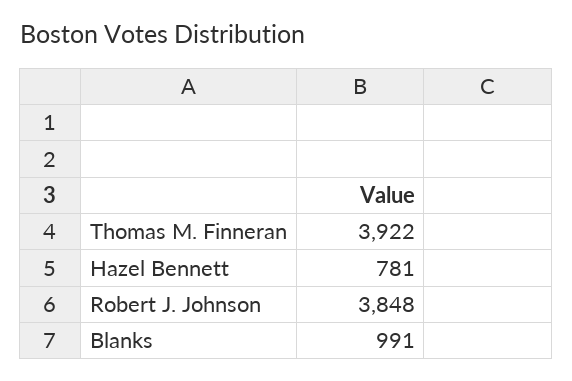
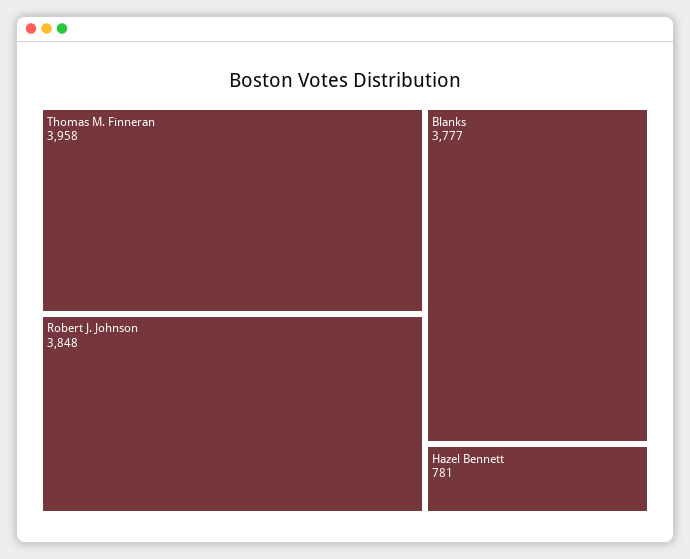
Thomas M. Finneran: 3922 -> 3958
Blanks: 991 -> 3777

